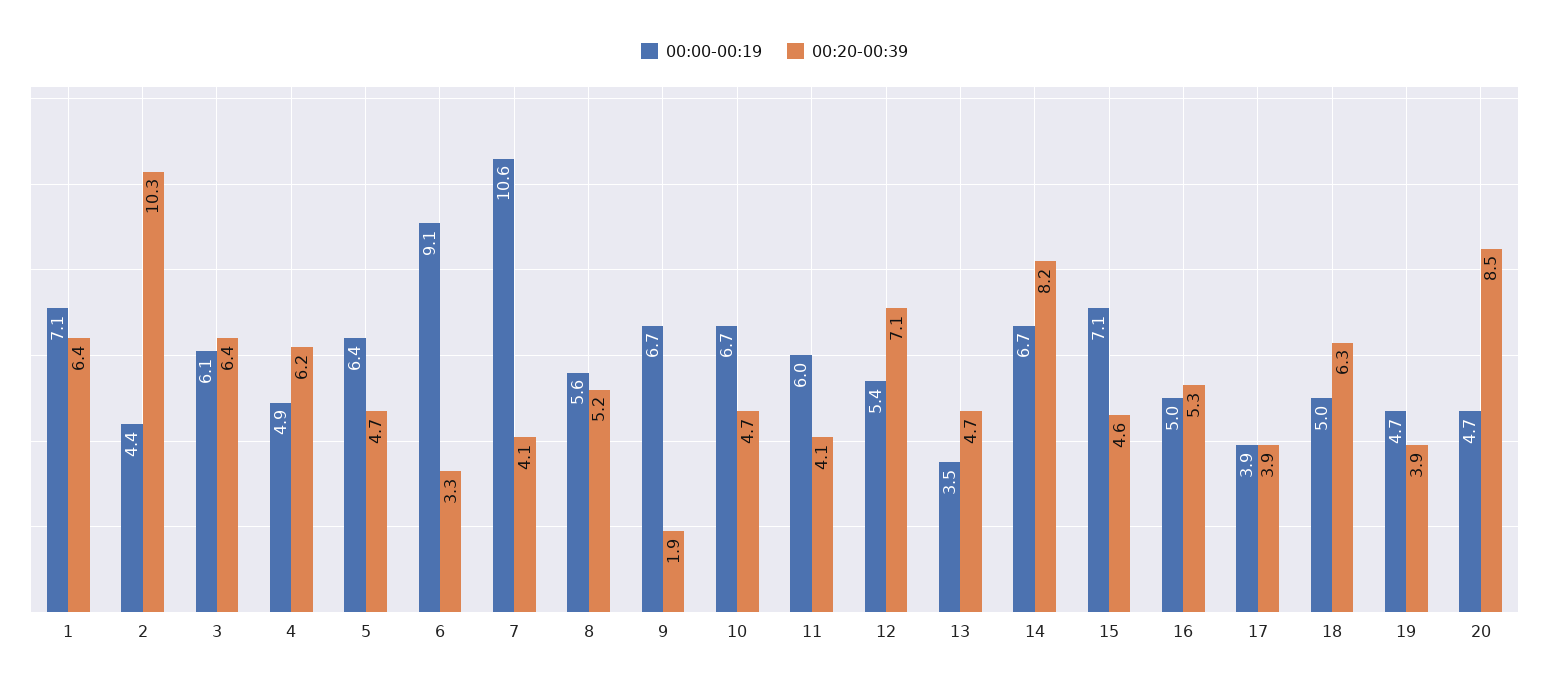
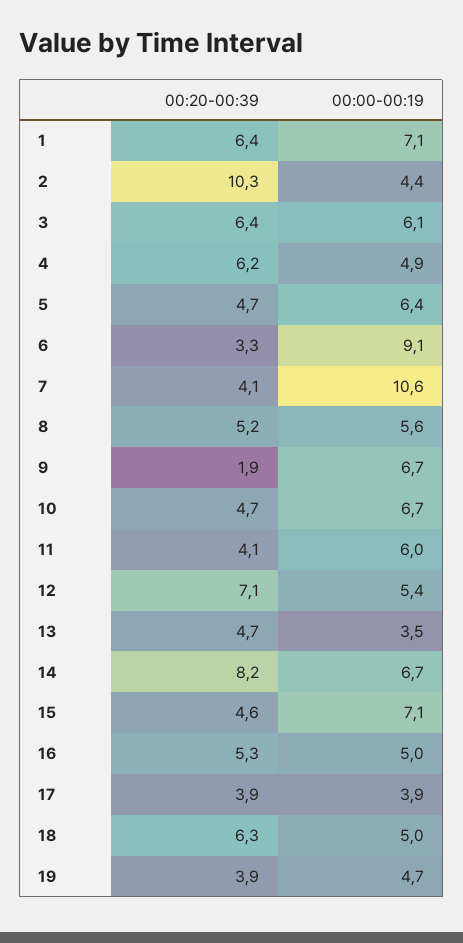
00:00-00:19, 20: 4.7 -> none
00:20-00:39, 20: 8.5 -> none

